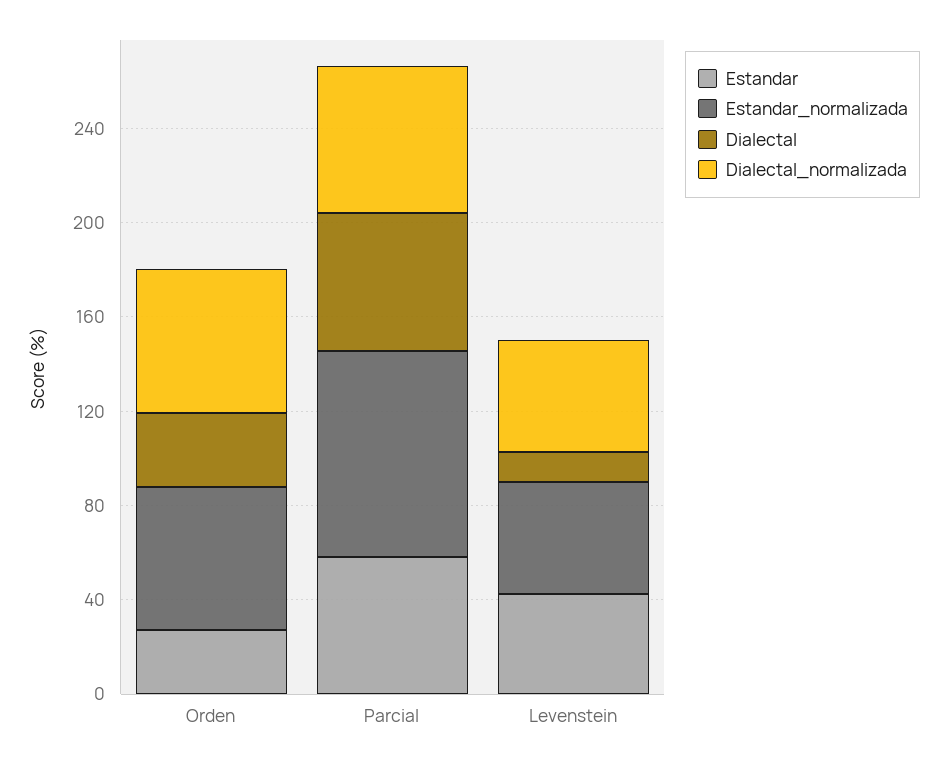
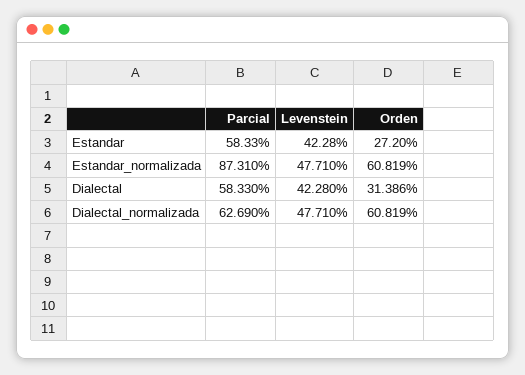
Dialectal, Levenstein: 10 -> 42.28

